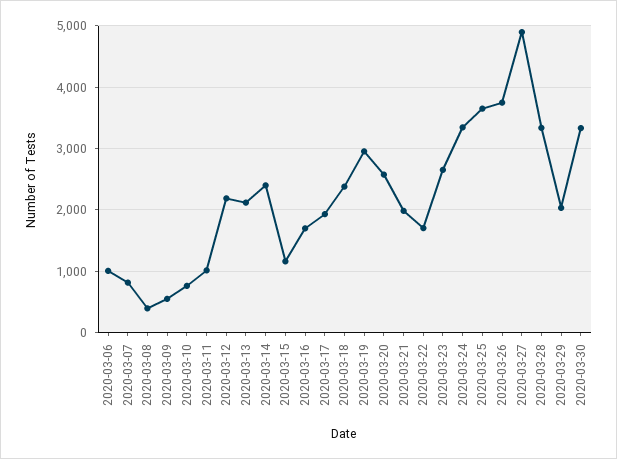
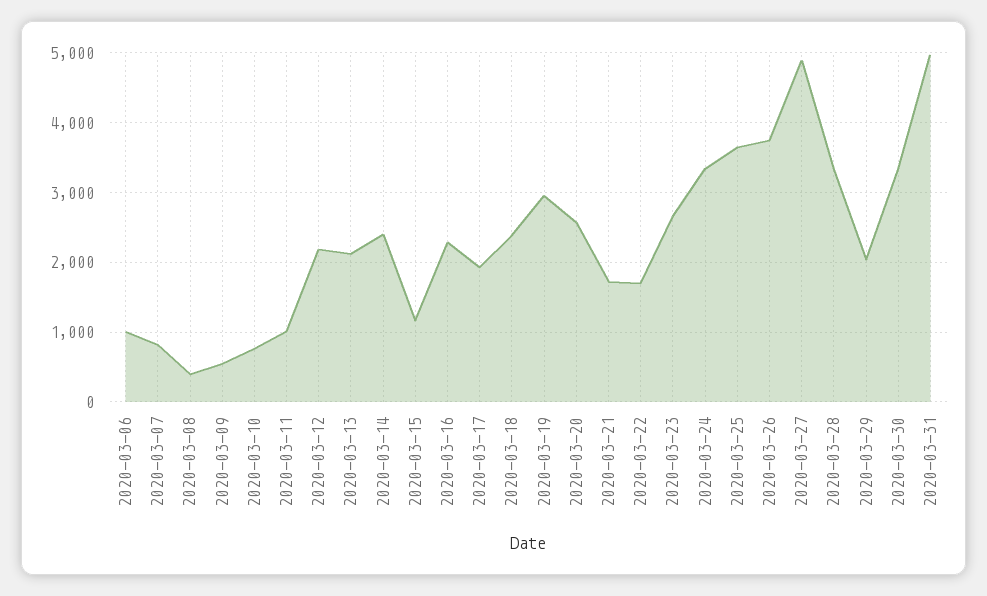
2020-03-16: 1700 -> 2300
2020-03-21: 2000 -> 1700
2020-03-31: none -> 5000

